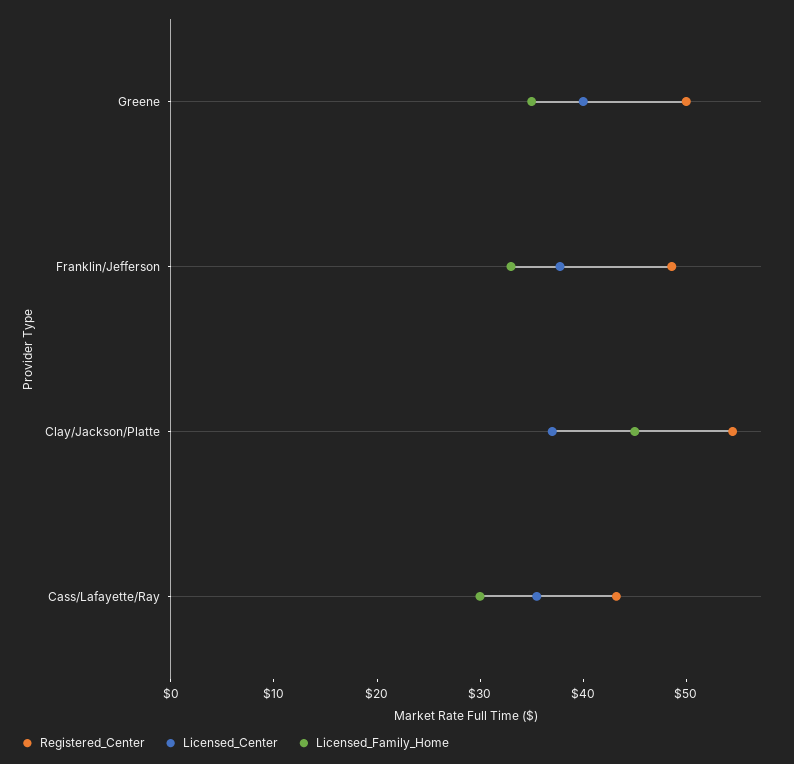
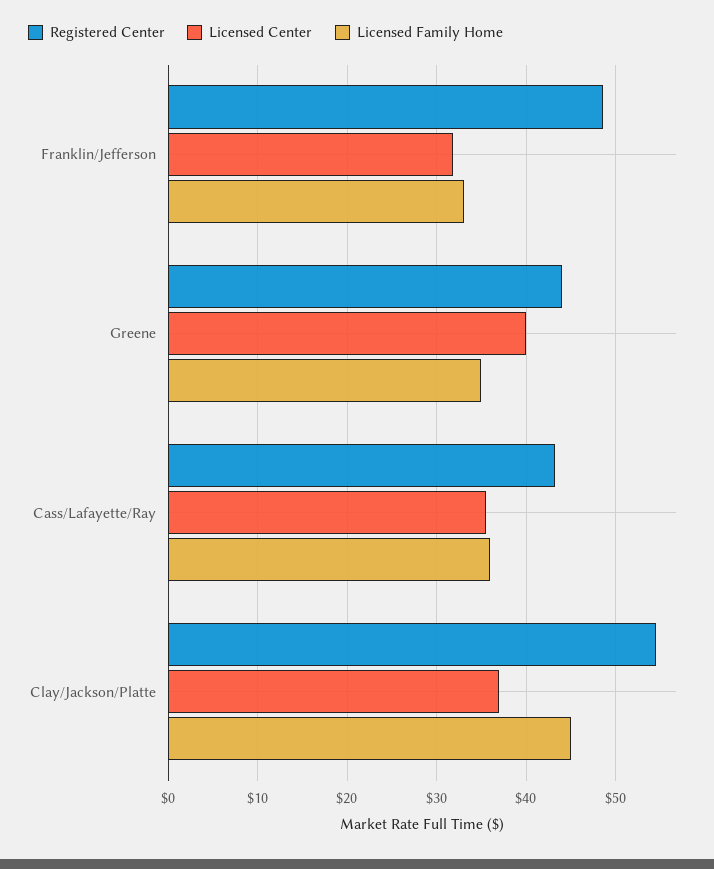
Registered_Center, Greene: 50 -> 44
Licensed_Center, Franklin/Jefferson: 38 -> 32
Licensed_Family_Home, Cass/Lafayette/Ray: 30 -> 36

